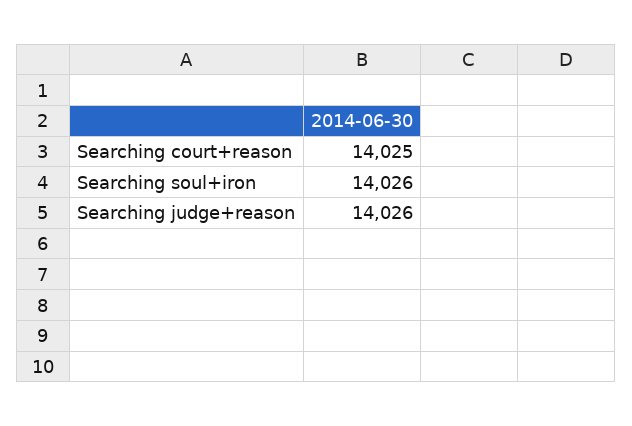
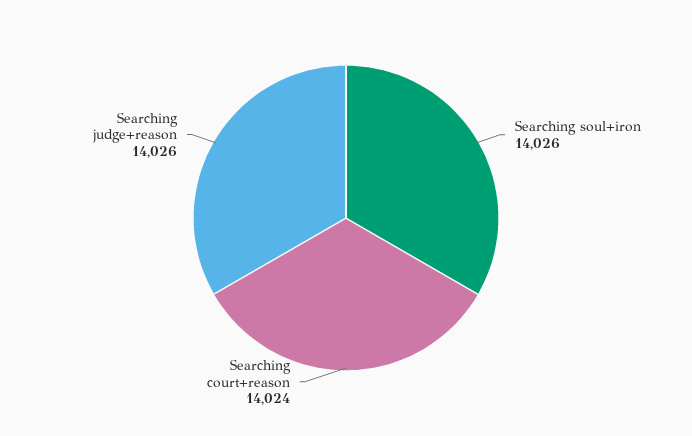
Searching court+reason: 14025 -> 14024

